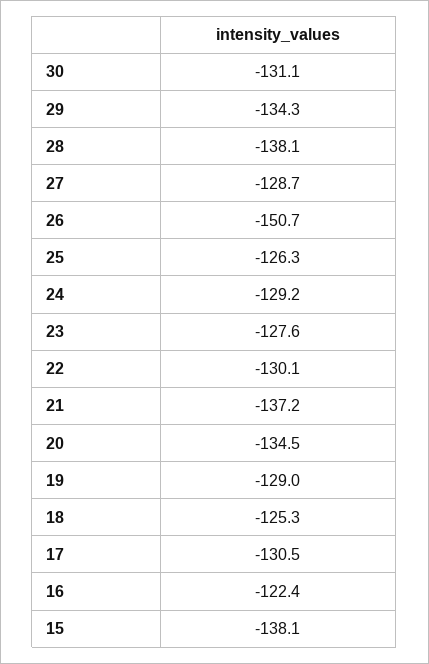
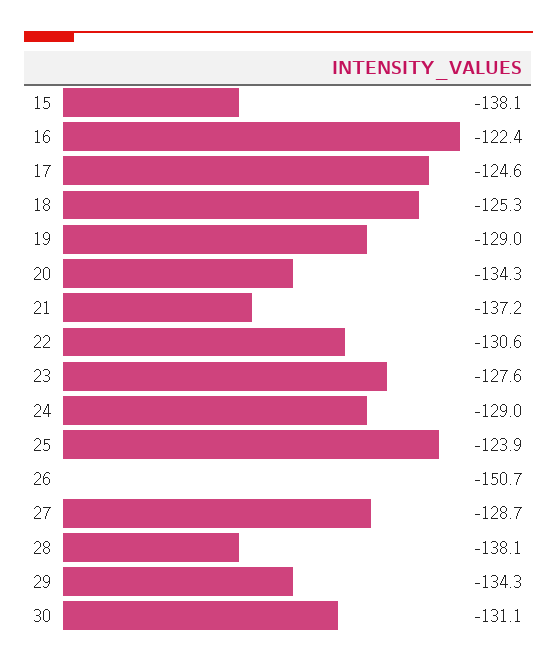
25: -126.3 -> -123.9
24: -129.2 -> -129
22: -130.1 -> -130.6
20: -134.5 -> -134.3
17: -130.5 -> -124.6

